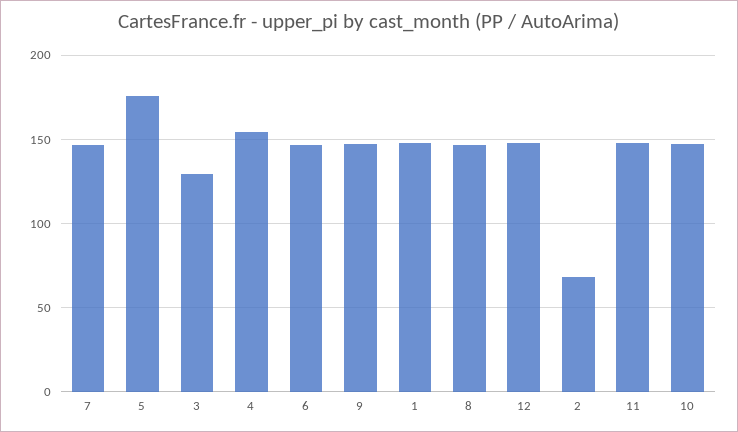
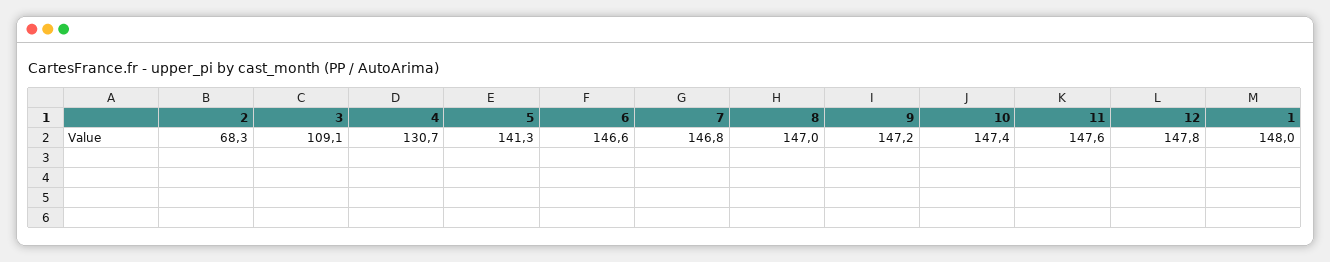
5: 175 -> 141.3
3: 130 -> 109.1
4: 155 -> 130.7

